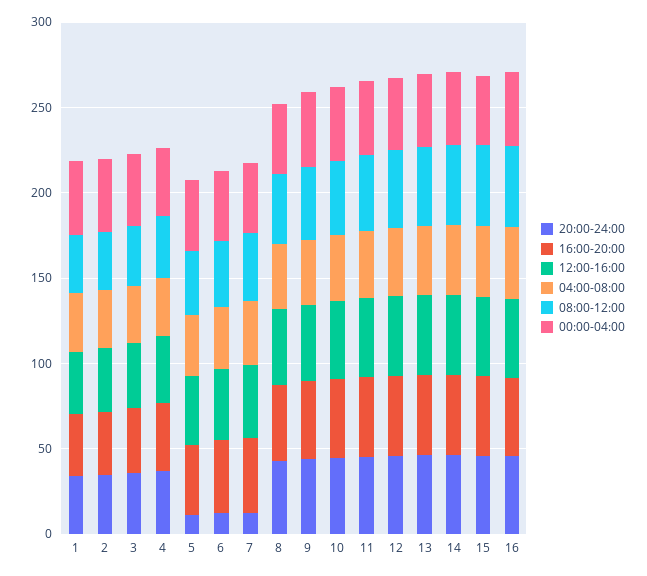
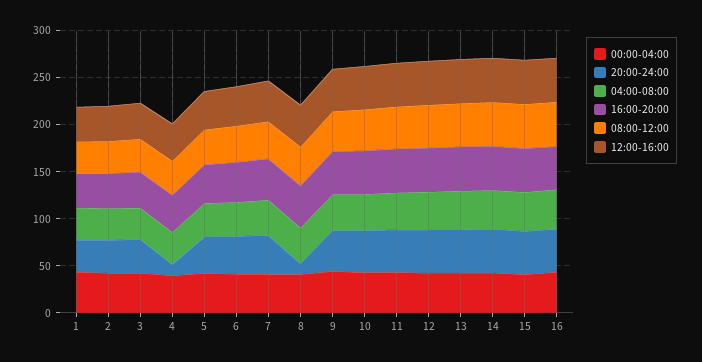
20:00-24:00, 4: 40 -> 10
20:00-24:00, 5: 10 -> 40
20:00-24:00, 6: 10 -> 40
20:00-24:00, 7: 10 -> 40
20:00-24:00, 8: 40 -> 10

